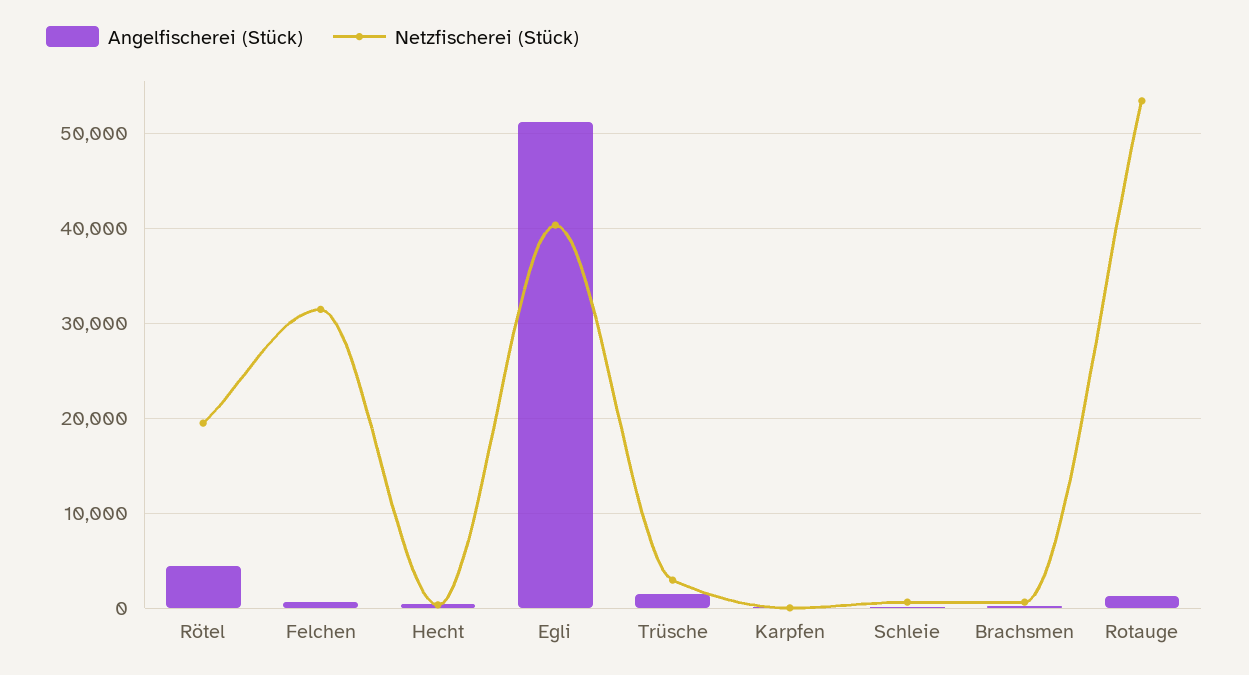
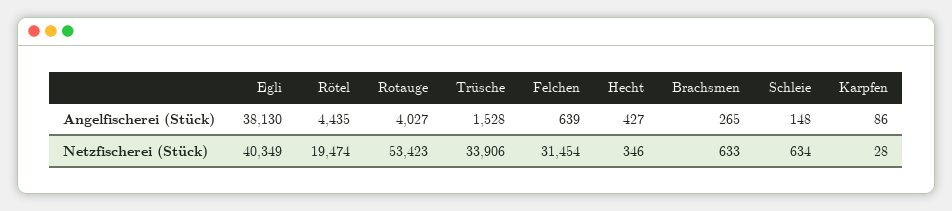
Angelfischerei (Stück), Egli: 51000 -> 38130
Netzfischerei (Stück), Trüsche: 3000 -> 33906
Angelfischerei (Stück), Rotauge: 1000 -> 4027

